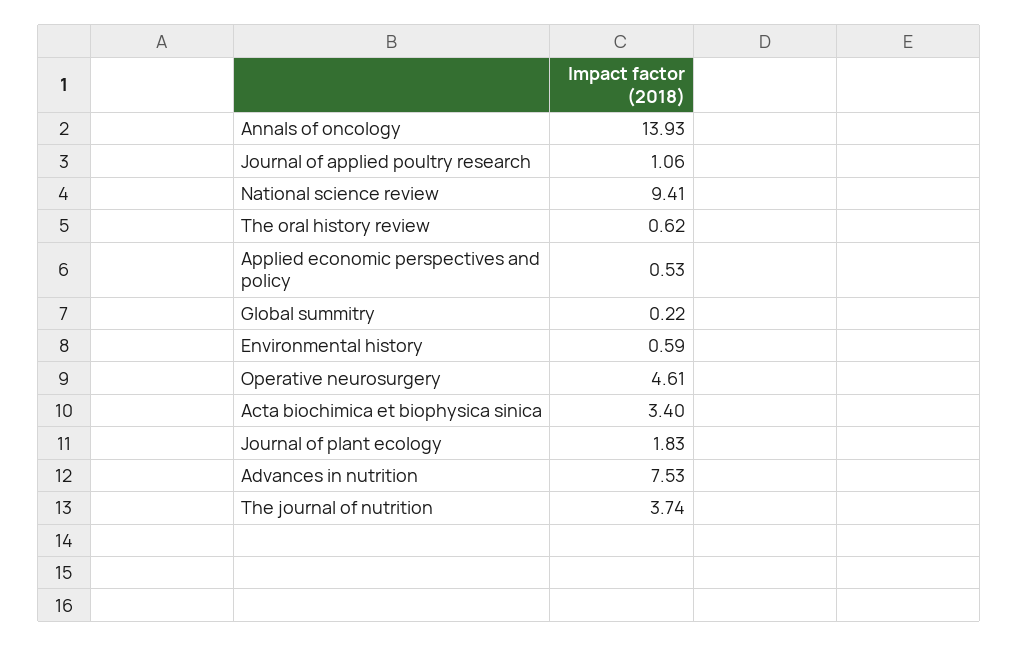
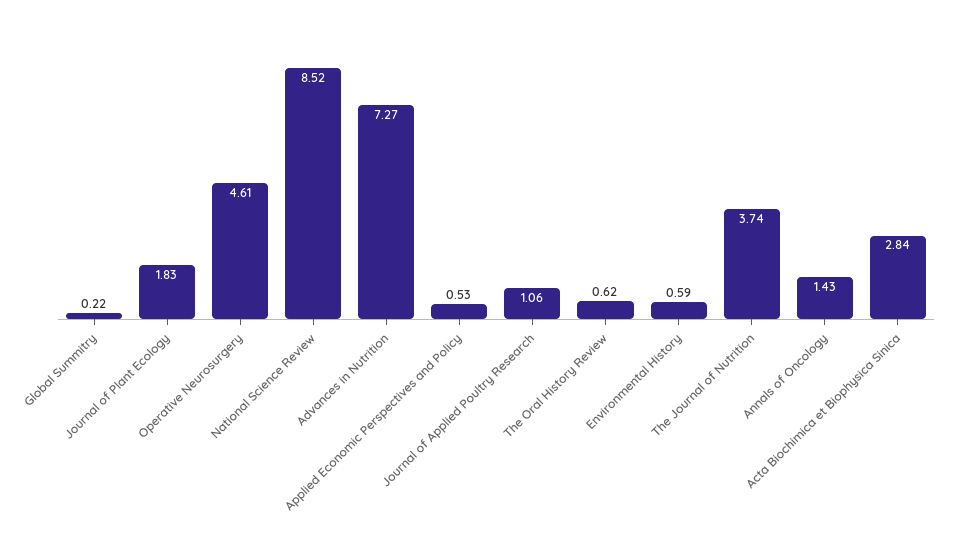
Annals of oncology: 13.93 -> 1.43
National science review: 9.41 -> 8.52
Acta biochimica et biophysica sinica: 3.4 -> 2.84
Advances in nutrition: 7.53 -> 7.27

